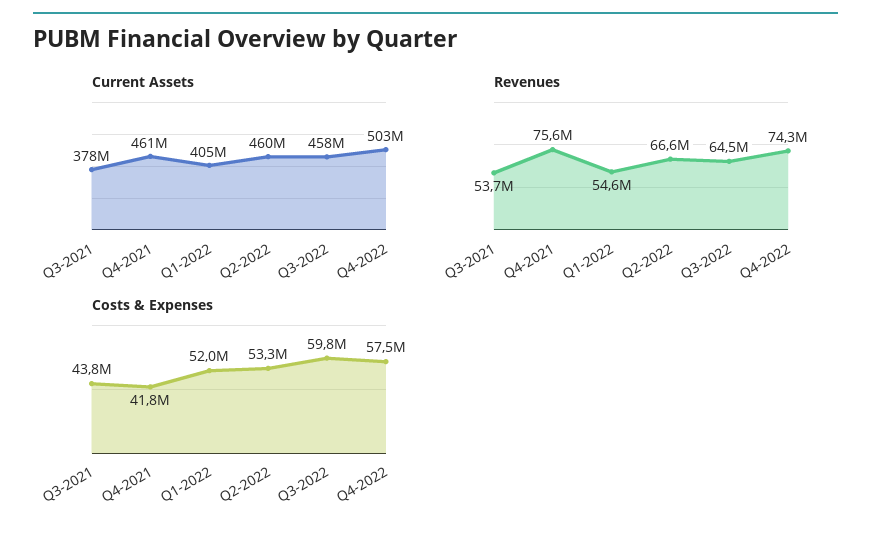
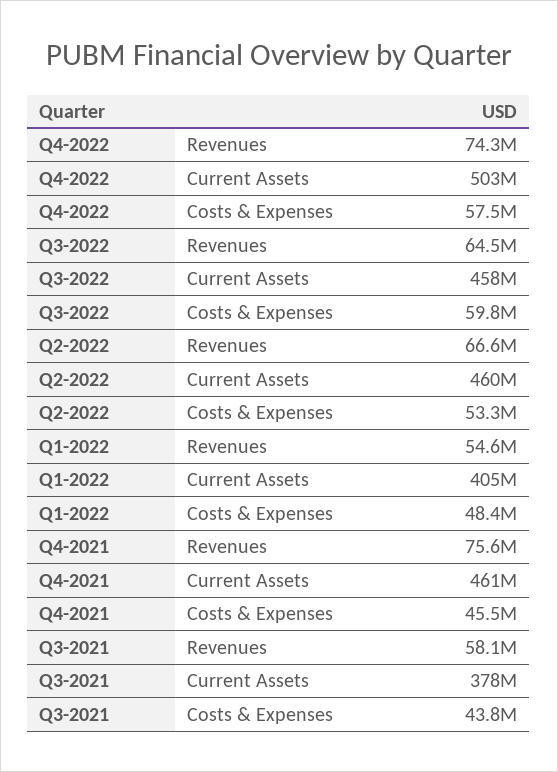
Revenues, Q3-2021: 53700000 -> 58100000
Costs & Expenses, Q4-2021: 41800000 -> 45500000
Costs & Expenses, Q1-2022: 52000000 -> 48400000

